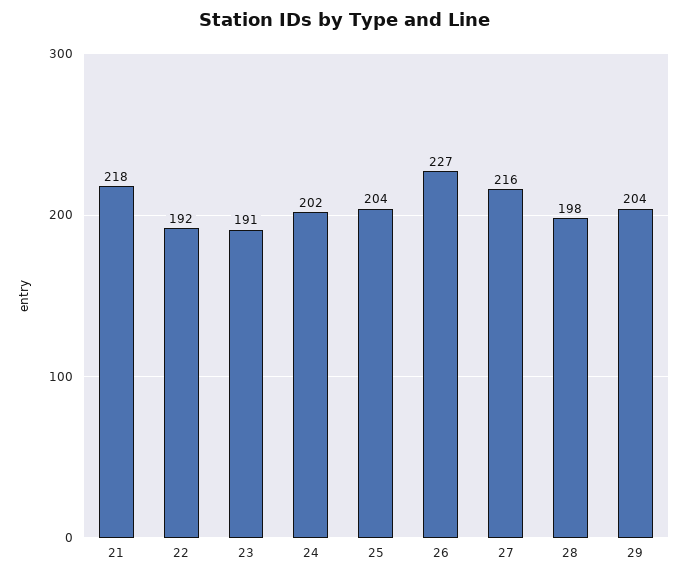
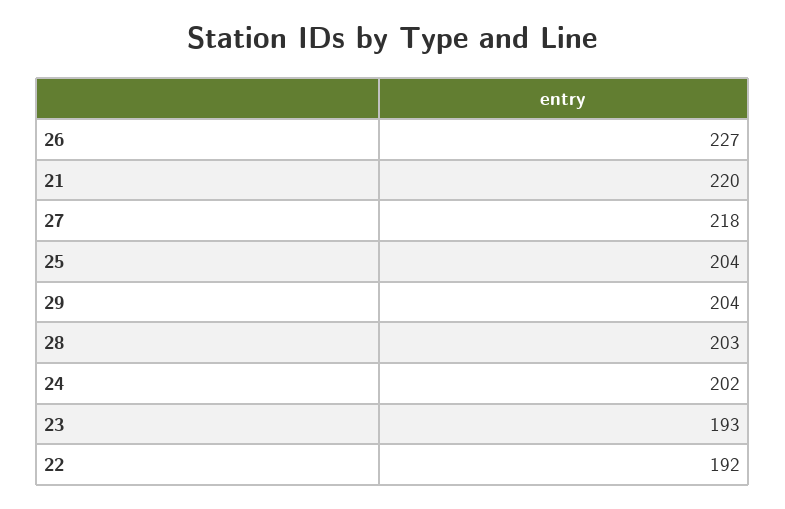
21: 218 -> 220
23: 191 -> 193
27: 216 -> 218
28: 198 -> 203

